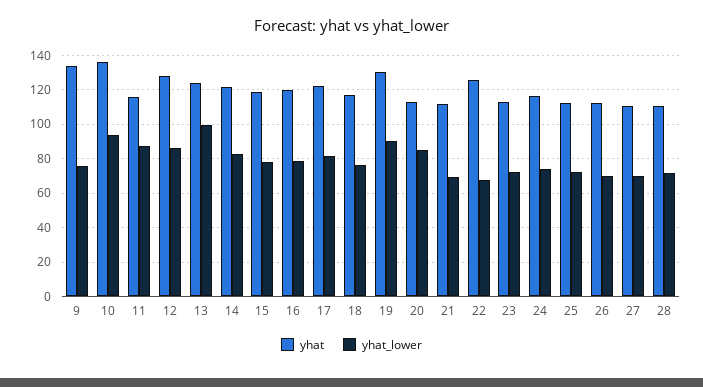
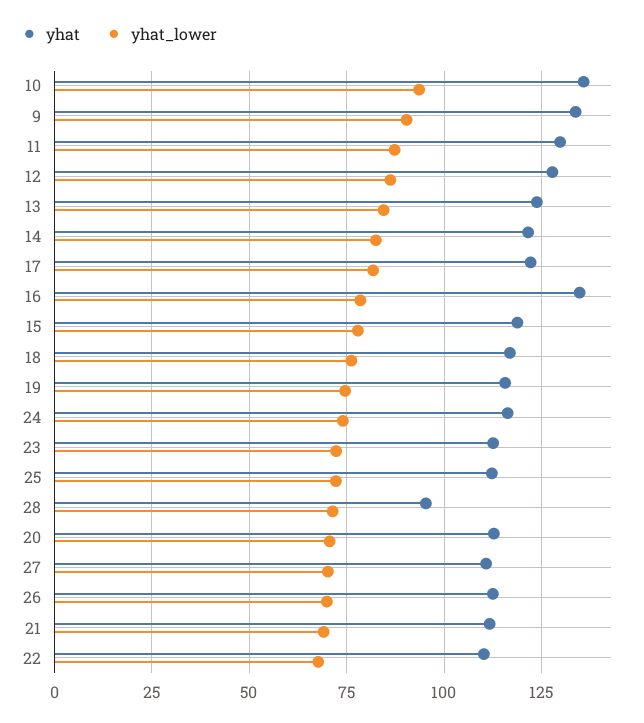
yhat_lower, 9: 75 -> 90
yhat, 11: 115 -> 130
yhat_lower, 13: 100 -> 85
yhat, 16: 120 -> 135
yhat, 19: 130 -> 115
yhat_lower, 19: 90 -> 75
yhat_lower, 20: 85 -> 70
yhat, 22: 125 -> 110
yhat, 28: 110 -> 95

